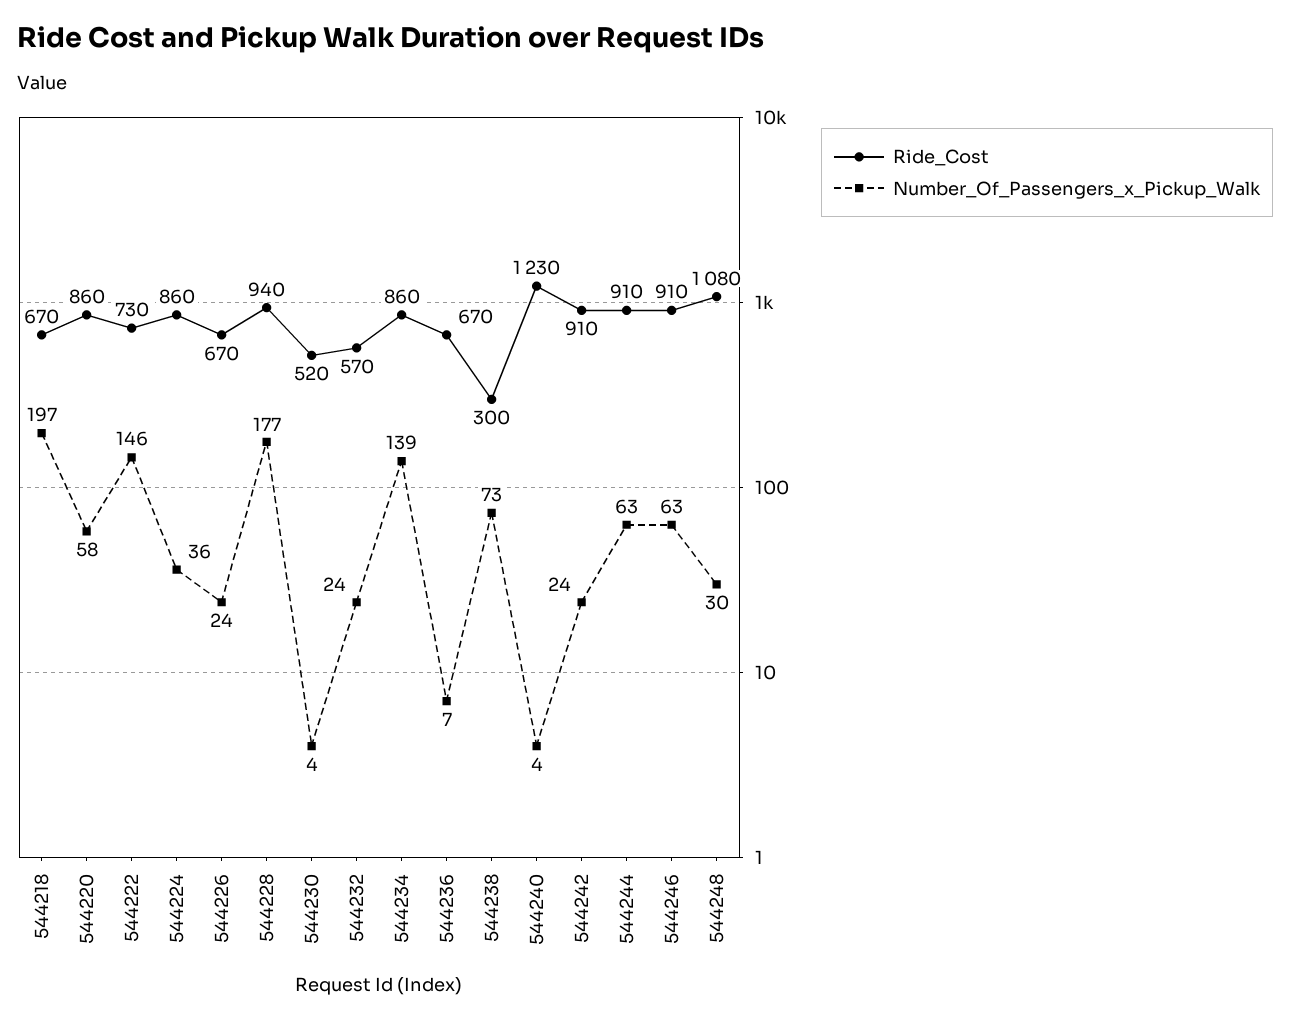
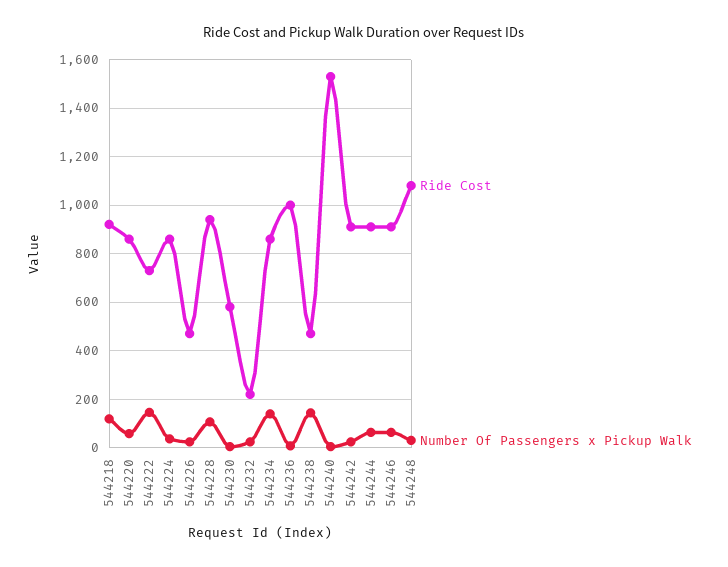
Ride_Cost, 544218: 670 -> 925
Number_Of_Passengers_x_Pickup_Walk, 544218: 197 -> 125
Ride_Cost, 544226: 670 -> 475
Number_Of_Passengers_x_Pickup_Walk, 544228: 177 -> 100
Ride_Cost, 544230: 520 -> 575
Ride_Cost, 544232: 570 -> 225
Ride_Cost, 544236: 670 -> 1000
Ride_Cost, 544238: 300 -> 475
Number_Of_Passengers_x_Pickup_Walk, 544238: 73 -> 150
Ride_Cost, 544240: 1230 -> 1525

